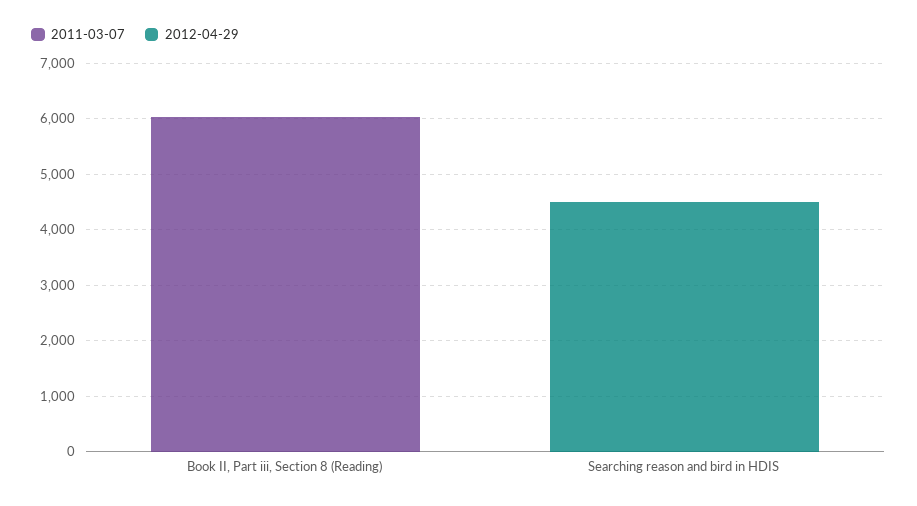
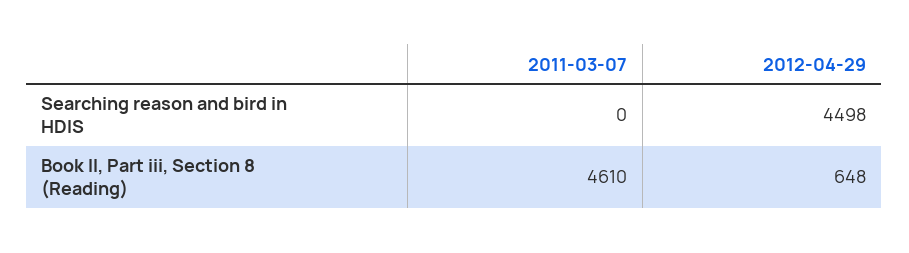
2011-03-07, Book II, Part iii, Section 8 (Reading): 6000 -> 4610
2012-04-29, Book II, Part iii, Section 8 (Reading): 0 -> 648

